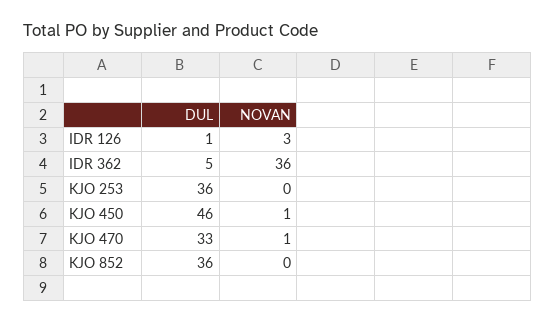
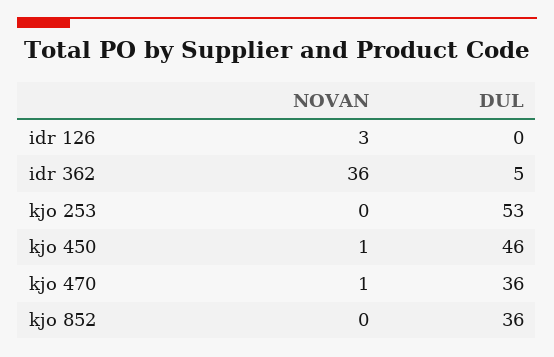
DUL, IDR 126: 1 -> 0
DUL, KJO 253: 36 -> 53
DUL, KJO 470: 33 -> 36

